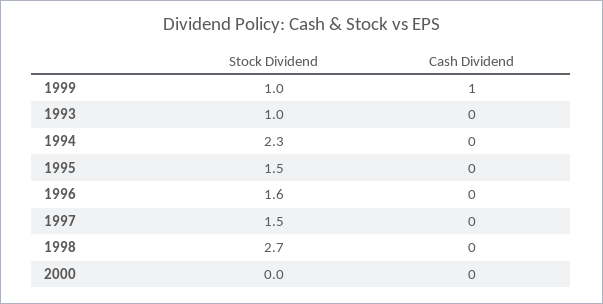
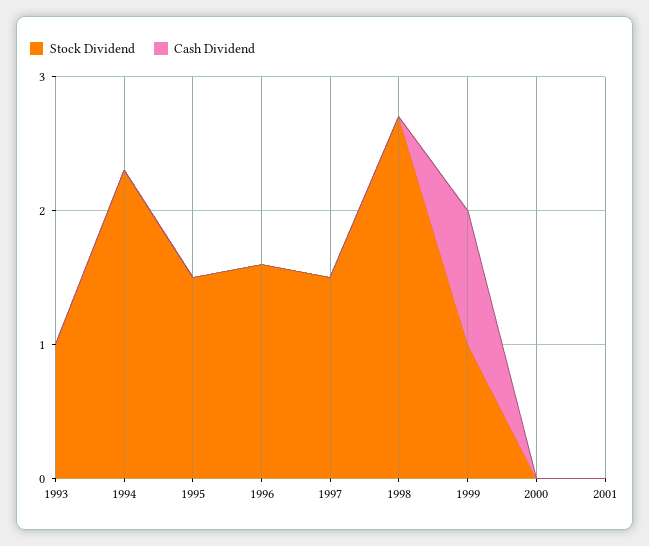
Stock Dividend, 2001: none -> 0
Cash Dividend, 2001: none -> 0

